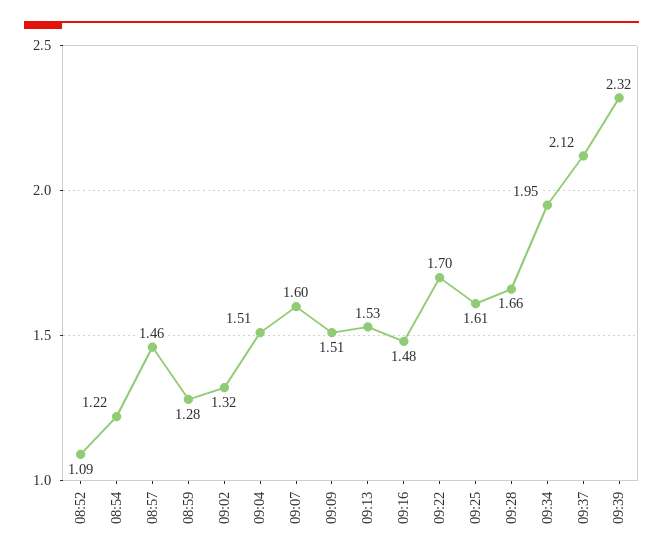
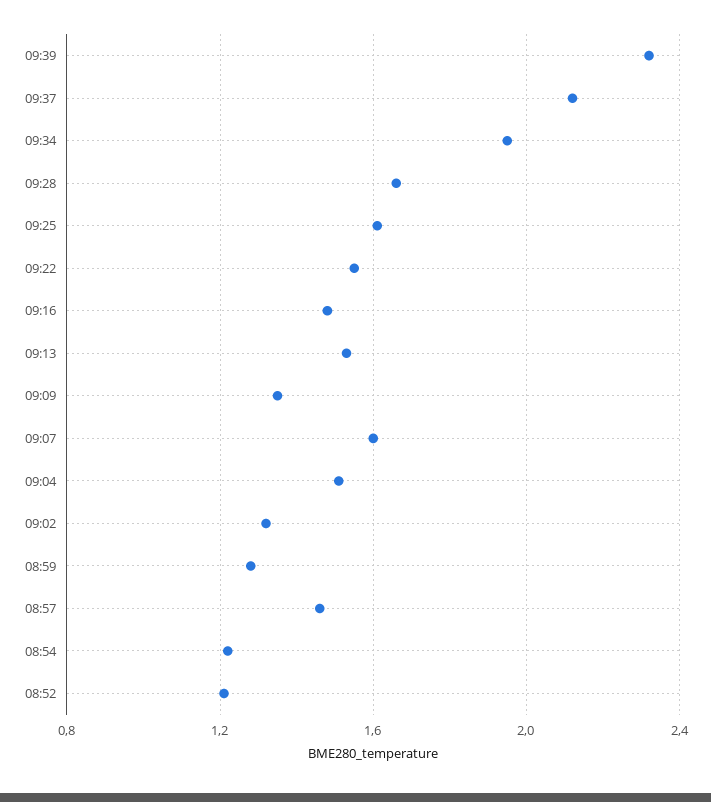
08:52: 1.09 -> 1.2
09:09: 1.51 -> 1.35
09:22: 1.7 -> 1.55

